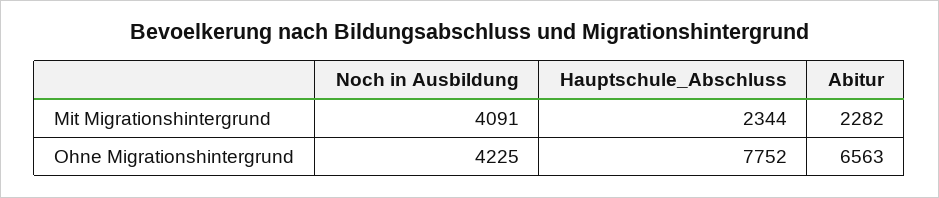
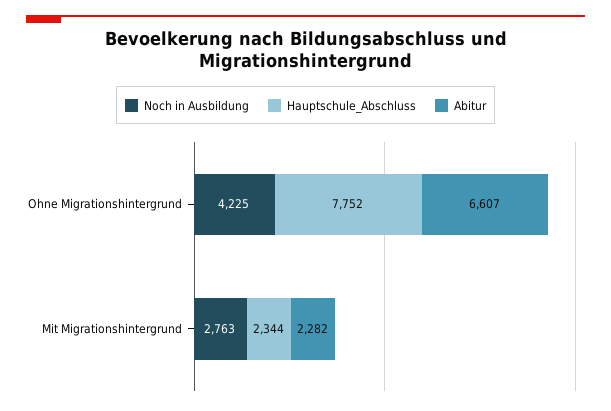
Noch in Ausbildung, Mit Migrationshintergrund: 4091 -> 2763
Abitur, Ohne Migrationshintergrund: 6563 -> 6607

